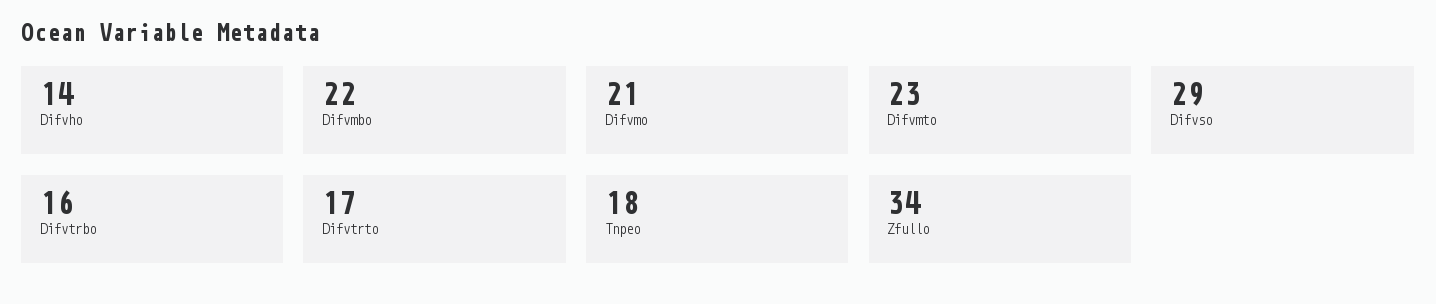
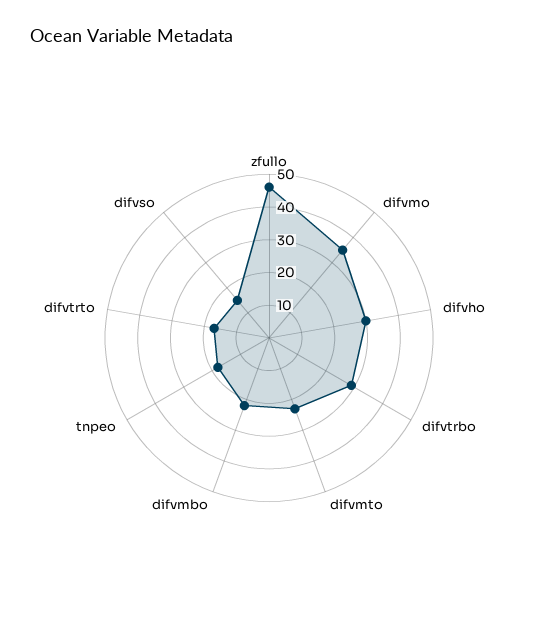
Difvho: 14 -> 30
Difvmo: 21 -> 35
Difvso: 29 -> 15
Difvtrbo: 16 -> 30
Zfullo: 34 -> 45

